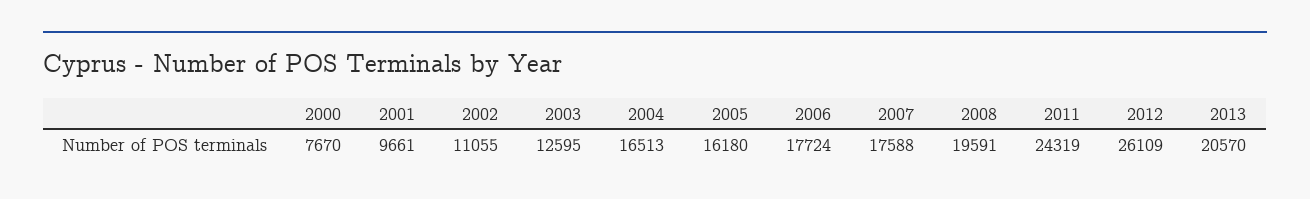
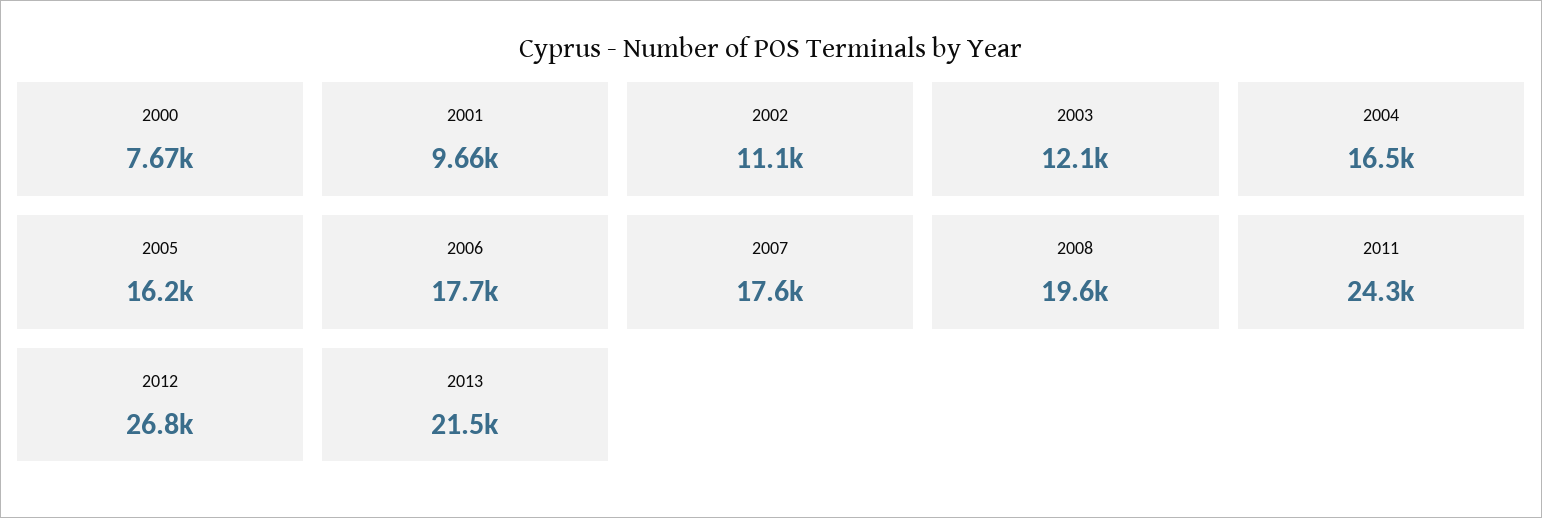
2003: 12595 -> 12100
2012: 26109 -> 26800
2013: 20570 -> 21500

